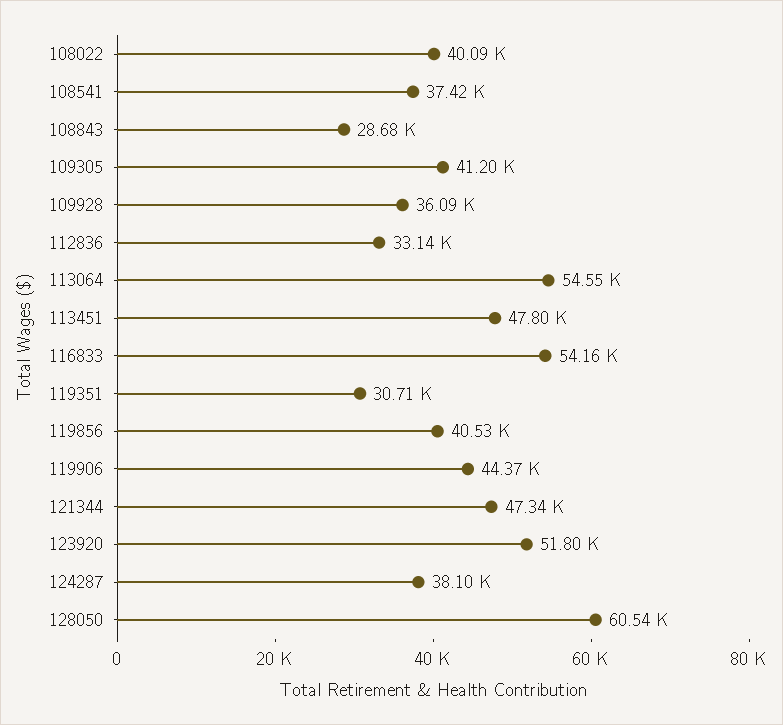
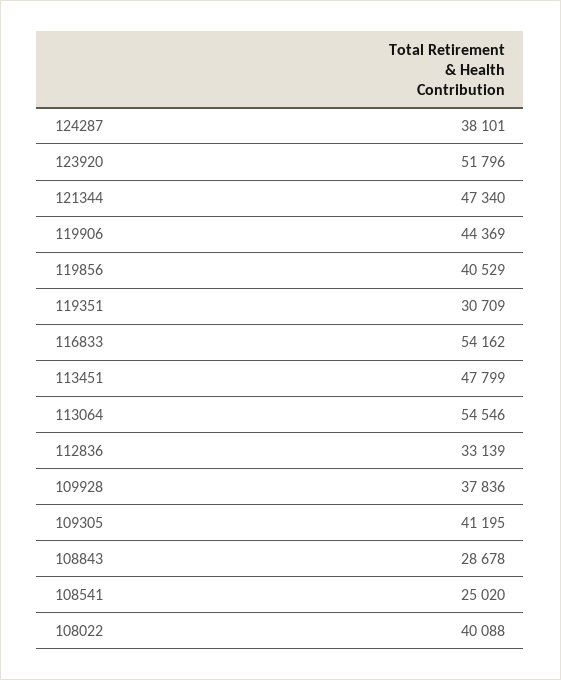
108541: 37420 -> 25020
109928: 36090 -> 37836
128050: 60540 -> none

